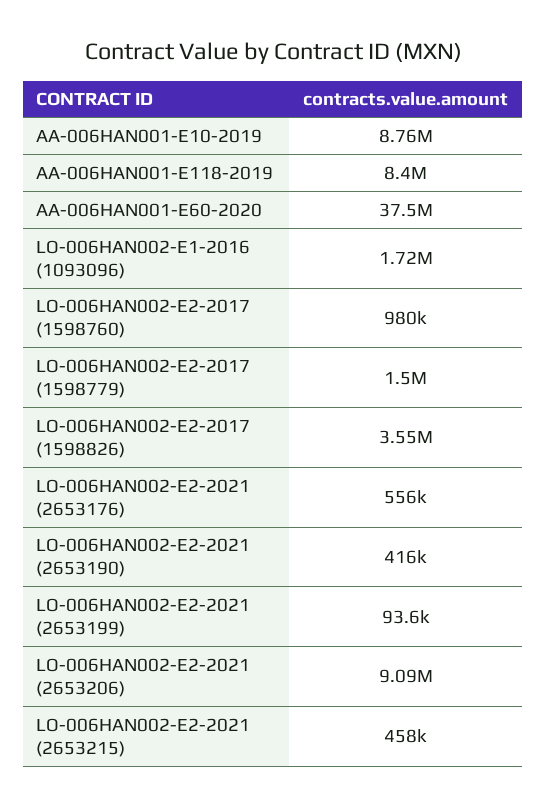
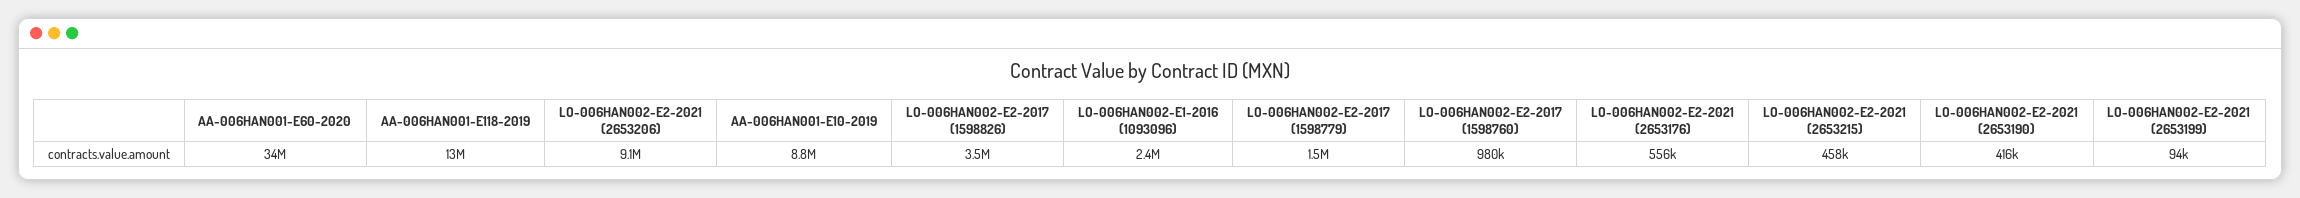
AA-006HAN001-E118-2019: 8400000 -> 13000000
AA-006HAN001-E60-2020: 37500000 -> 34000000
LO-006HAN002-E1-2016 (1093096): 1720000 -> 2400000

